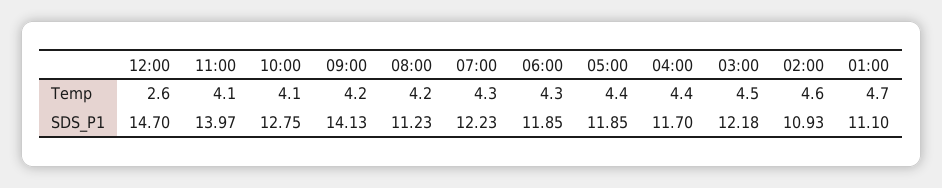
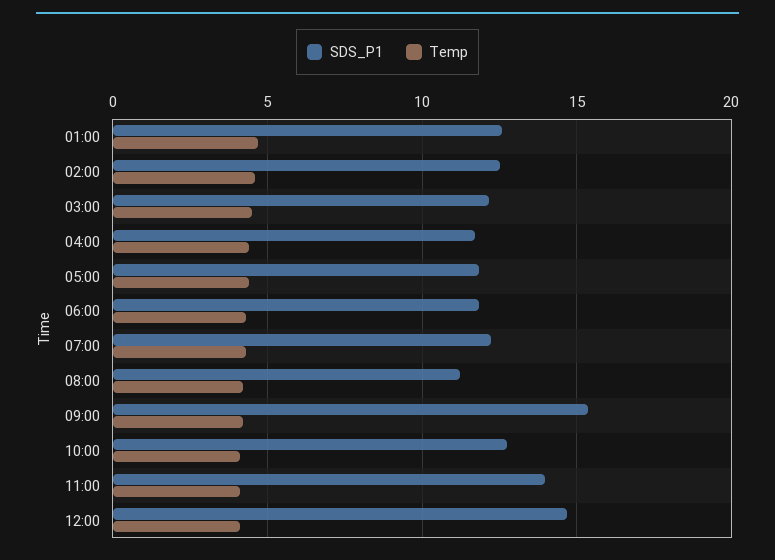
Temp, 12:00: 2.6 -> 4
SDS_P1, 09:00: 14.13 -> 15.5
SDS_P1, 02:00: 10.93 -> 12.5
SDS_P1, 01:00: 11.1 -> 12.5

